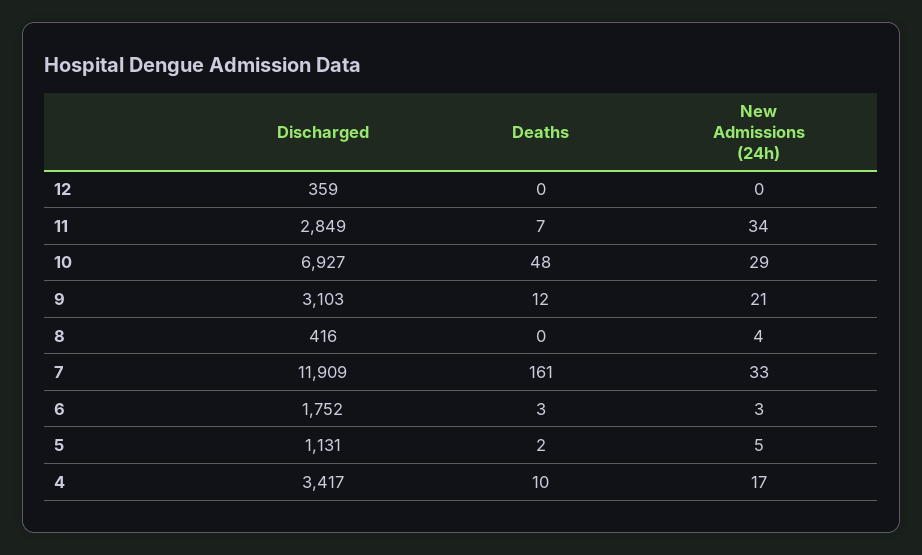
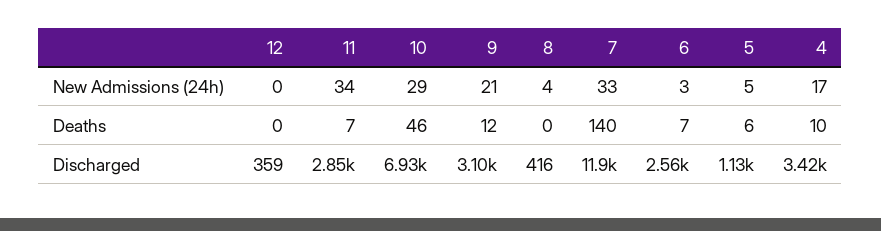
Deaths, 10: 48 -> 46
Deaths, 7: 161 -> 140
Discharged, 6: 1752 -> 2560
Deaths, 6: 3 -> 7
Deaths, 5: 2 -> 6

